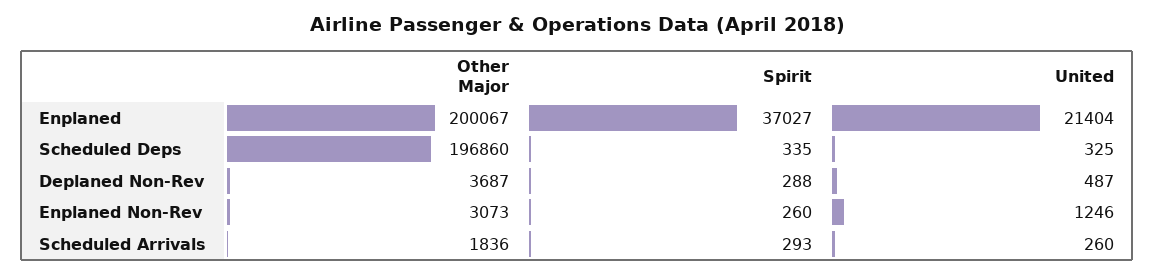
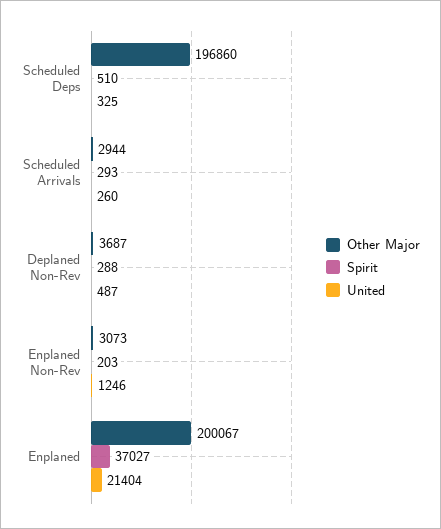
Spirit, Scheduled Deps: 335 -> 510
Spirit, Enplaned Non-Rev: 260 -> 203
Other Major, Scheduled Arrivals: 1836 -> 2944

